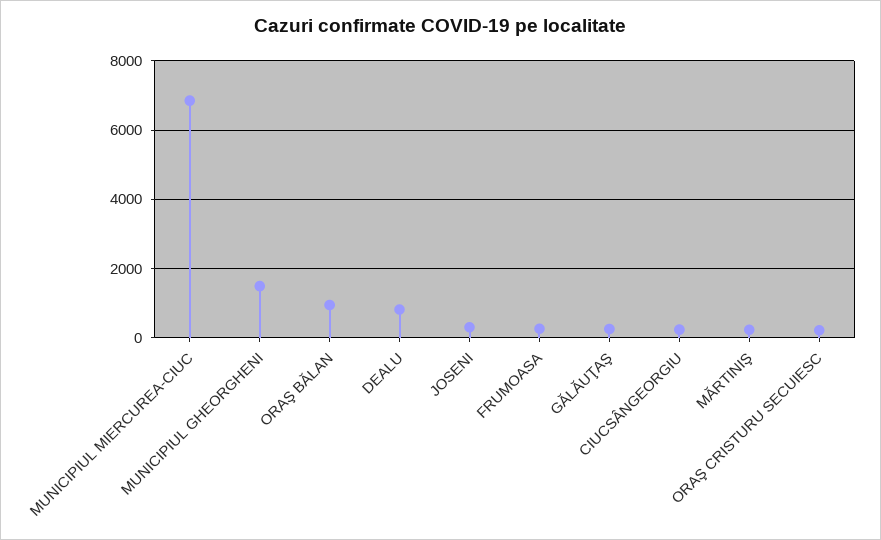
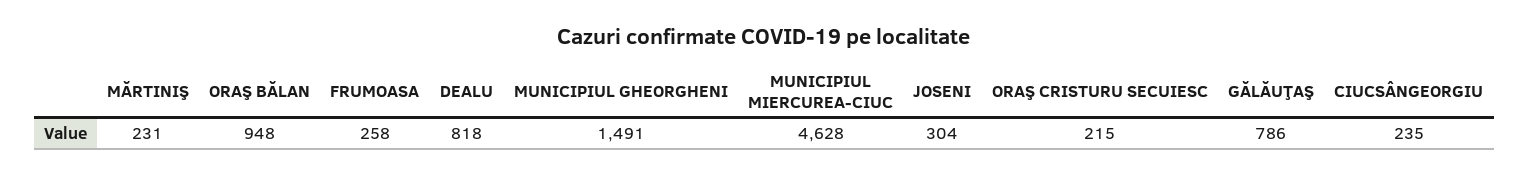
MUNICIPIUL MIERCUREA-CIUC: 6800 -> 4628
GĂLĂUŢAŞ: 200 -> 786

